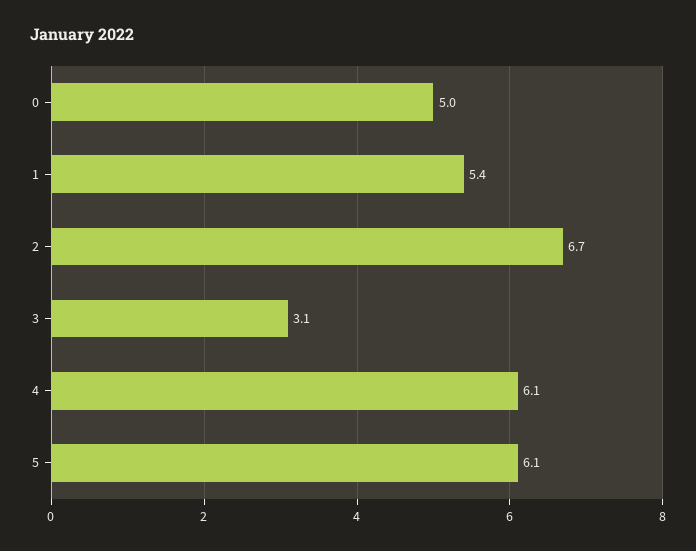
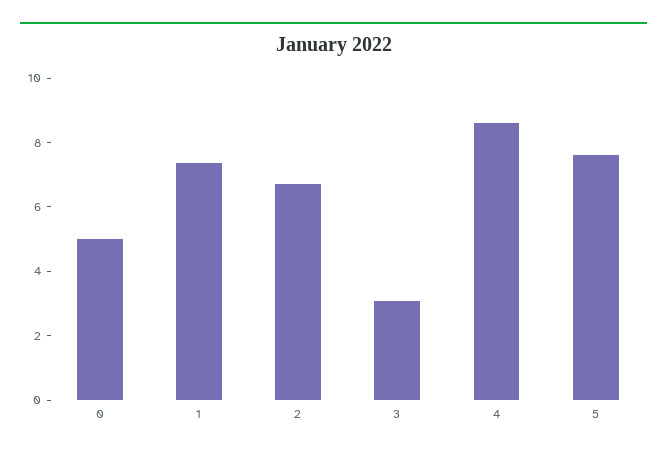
1: 5.4 -> 7.5
4: 6.1 -> 8.5
5: 6.1 -> 7.5

